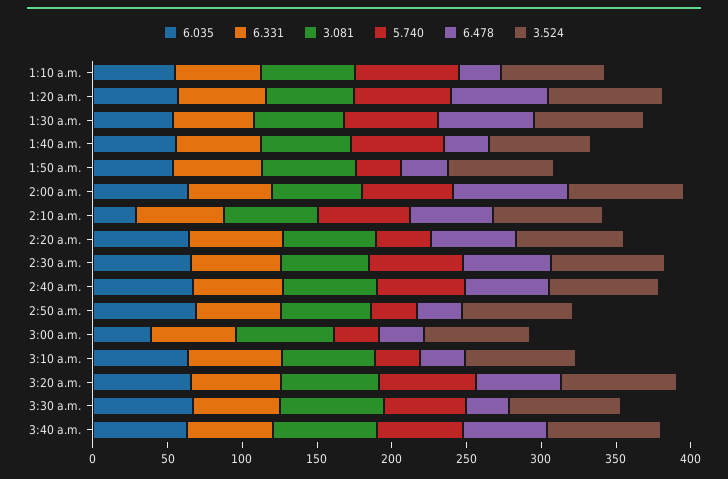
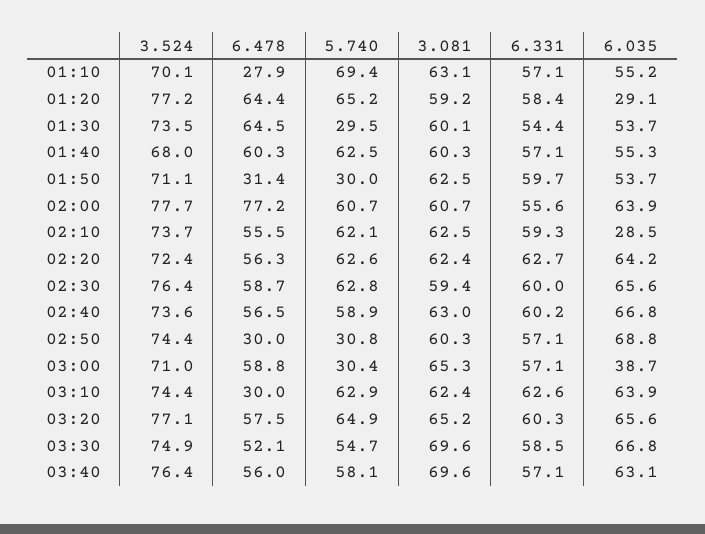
6.035, 1:20 a.m.: 60 -> 29.1
5.740, 1:30 a.m.: 60 -> 29.5
6.478, 1:40 a.m.: 30 -> 60.3
5.740, 2:20 a.m.: 40 -> 62.6
6.478, 3:00 a.m.: 30 -> 58.8
5.740, 3:10 a.m.: 30 -> 62.9
6.478, 3:30 a.m.: 30 -> 52.1

